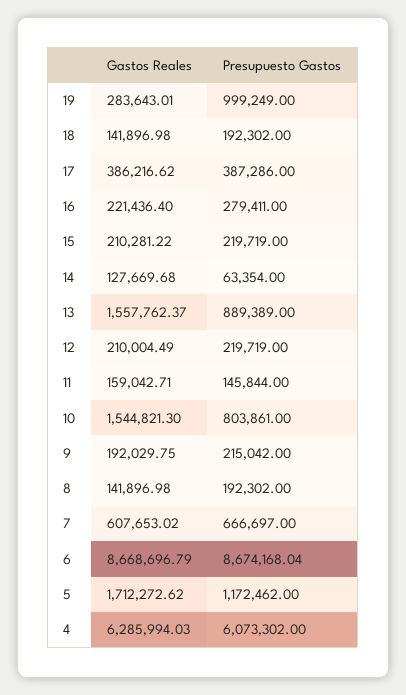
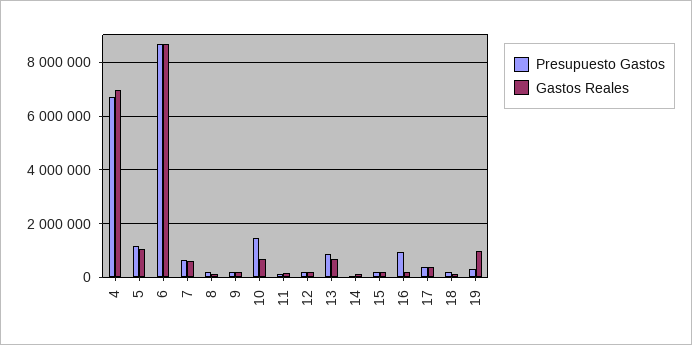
Gastos Reales, 19: 283643.01 -> 1000000
Presupuesto Gastos, 19: 999249 -> 250000
Presupuesto Gastos, 16: 279411 -> 1000000
Gastos Reales, 13: 1557762.37 -> 750000
Gastos Reales, 10: 1544821.3 -> 750000
Presupuesto Gastos, 10: 803861 -> 1500000
Gastos Reales, 5: 1712272.62 -> 1000000
Gastos Reales, 4: 6285994.03 -> 7000000
Presupuesto Gastos, 4: 6073302 -> 6750000

